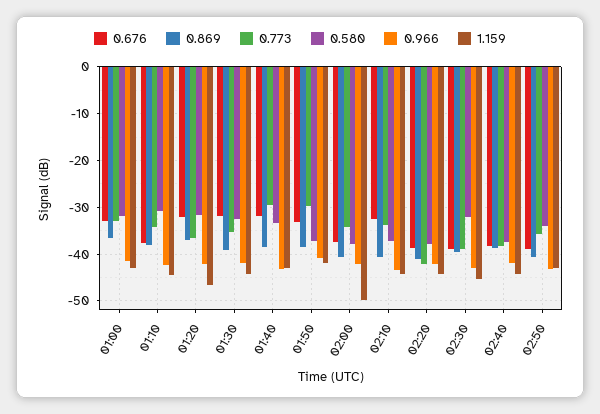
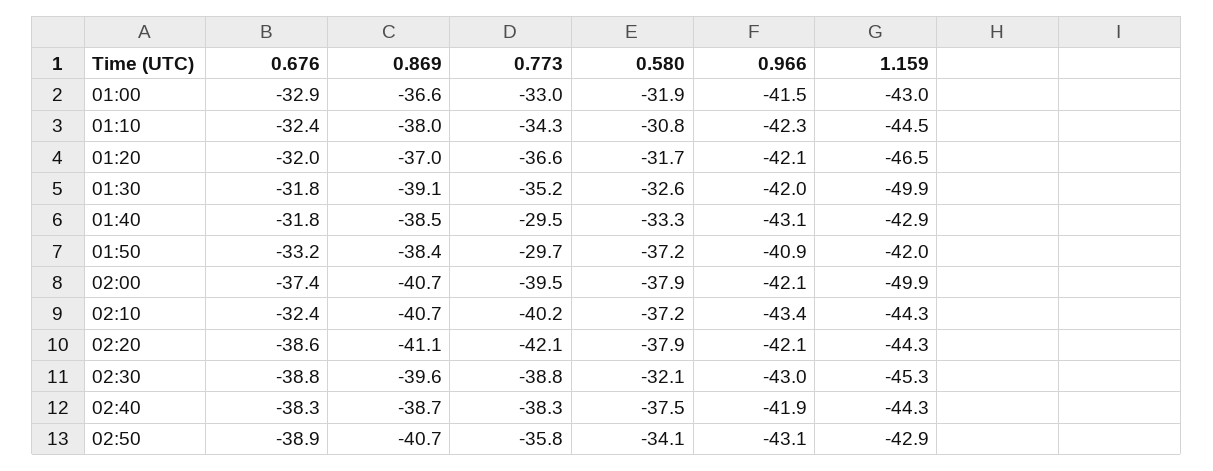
0.676, 01:10: -38 -> -32.4
1.159, 01:30: -44 -> -49.9
0.773, 02:00: -34 -> -39.5
0.773, 02:10: -34 -> -40.2

